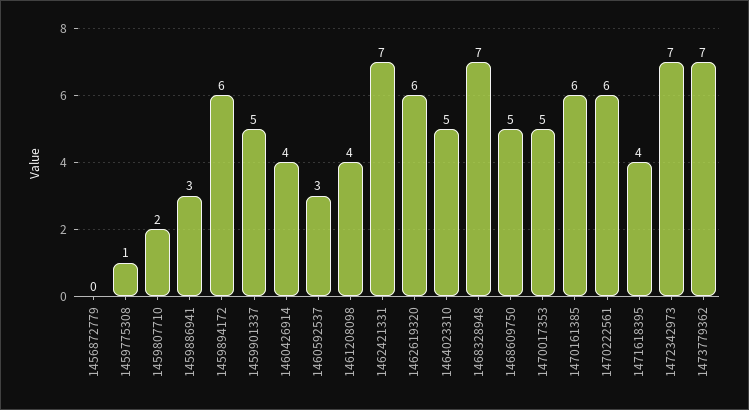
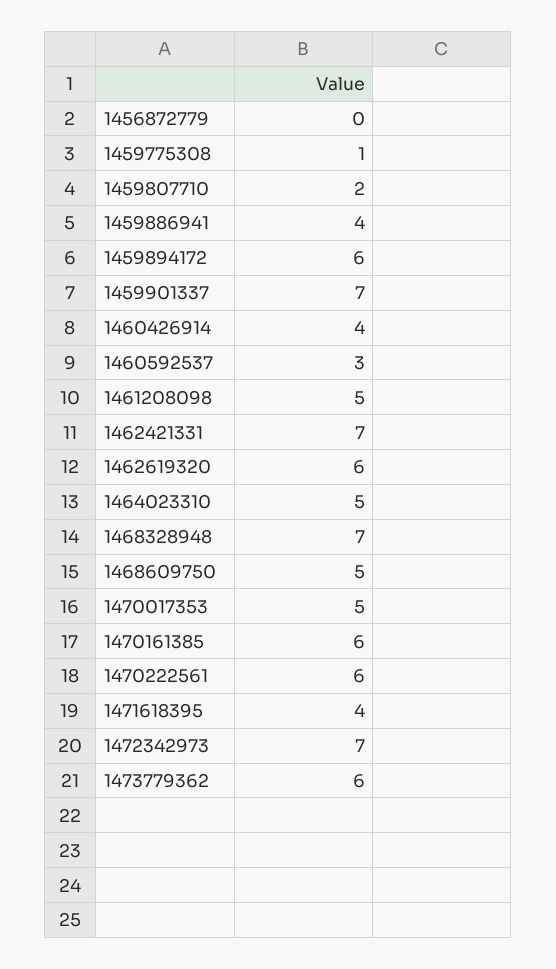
1459886941: 3 -> 4
1459901337: 5 -> 7
1461208098: 4 -> 5
1473779362: 7 -> 6

